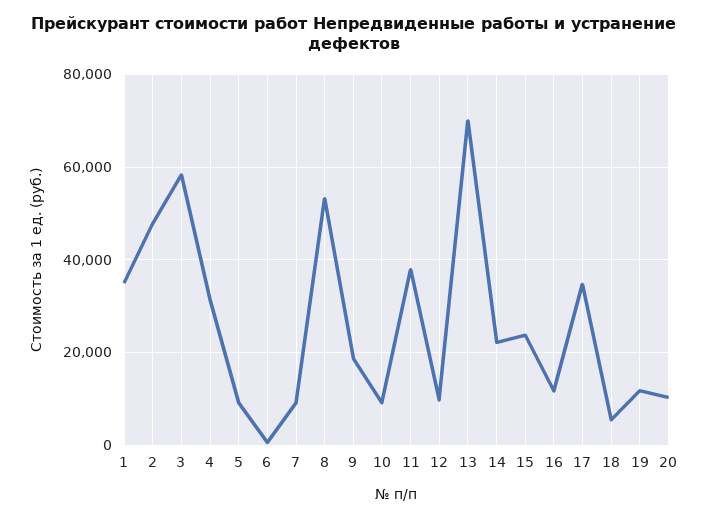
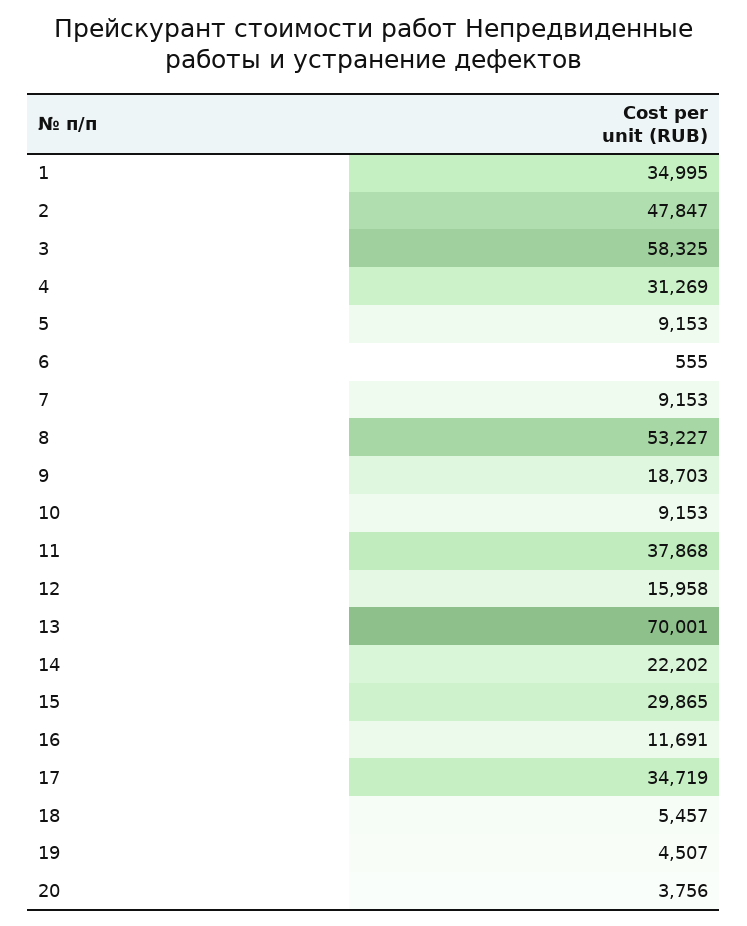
12: 10000 -> 15958
15: 24000 -> 29865
19: 12000 -> 4507
20: 10000 -> 3756

